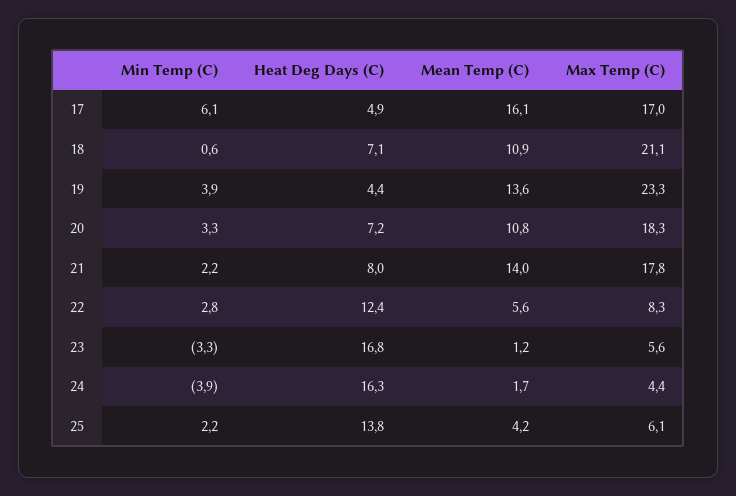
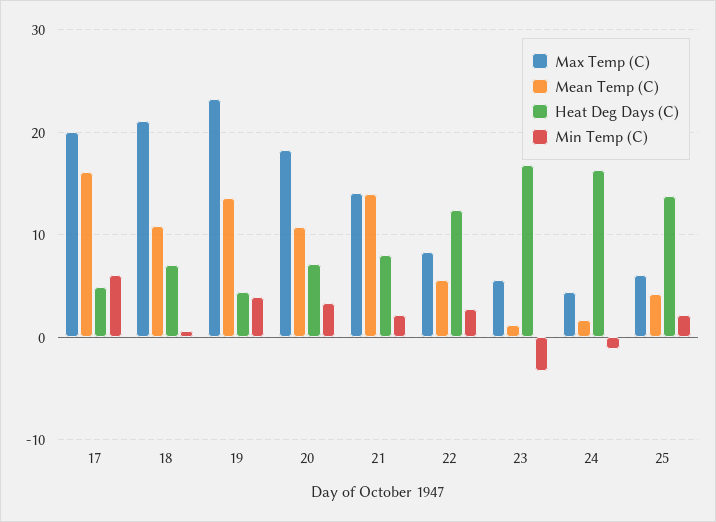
Max Temp (C), 17: 17 -> 20
Max Temp (C), 21: 17.8 -> 14
Min Temp (C), 24: -3.9 -> -1

